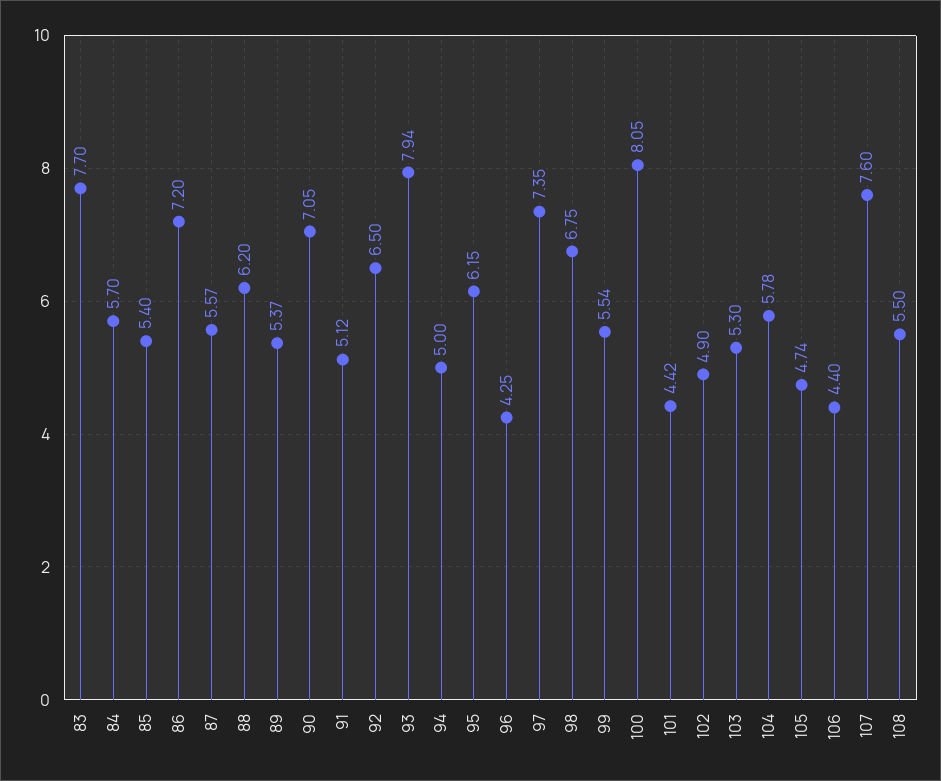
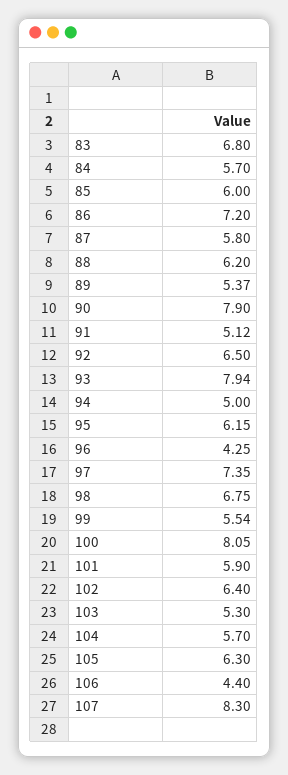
83: 7.7 -> 6.8
85: 5.4 -> 6
87: 5.57 -> 5.8
90: 7.05 -> 7.9
101: 4.42 -> 5.9
102: 4.9 -> 6.4
104: 5.78 -> 5.7
105: 4.74 -> 6.3
107: 7.6 -> 8.3
108: 5.5 -> none

